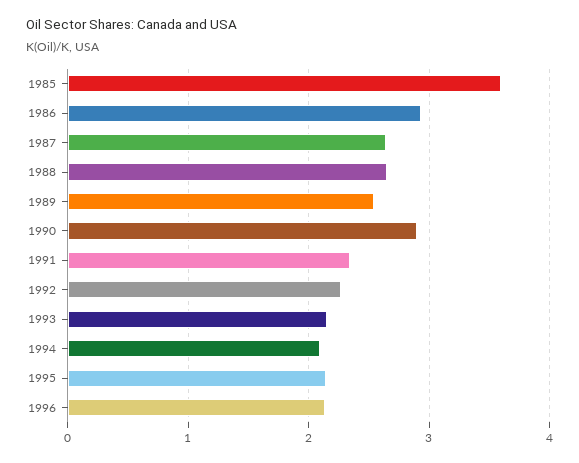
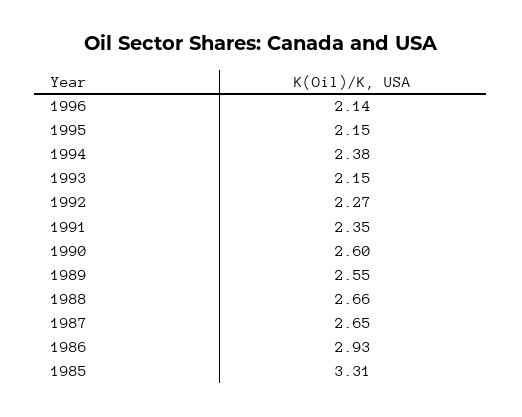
1985: 3.6 -> 3.31
1990: 2.9 -> 2.6
1994: 2.1 -> 2.38

